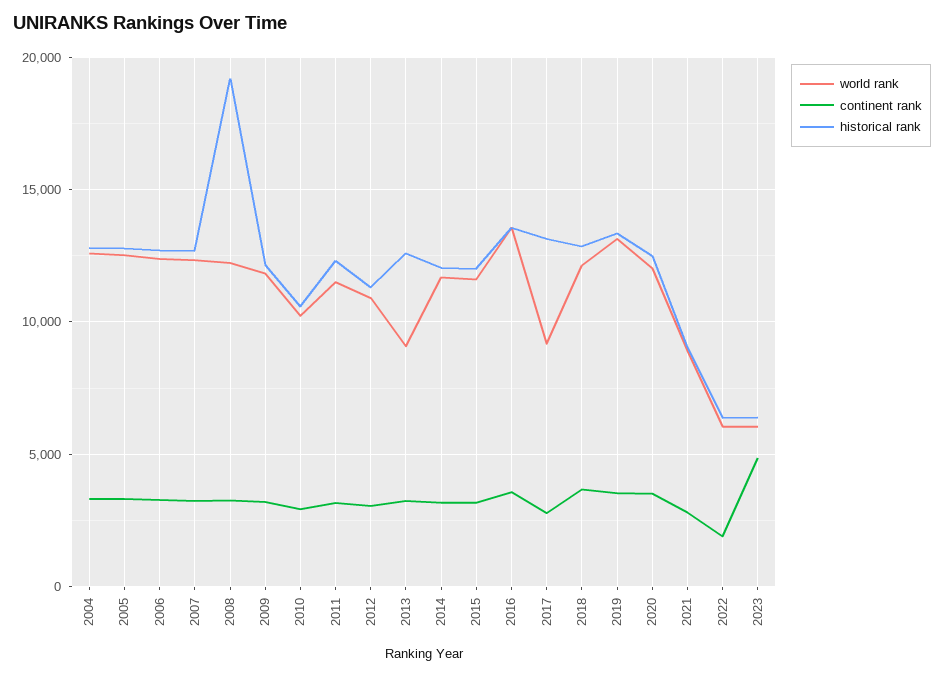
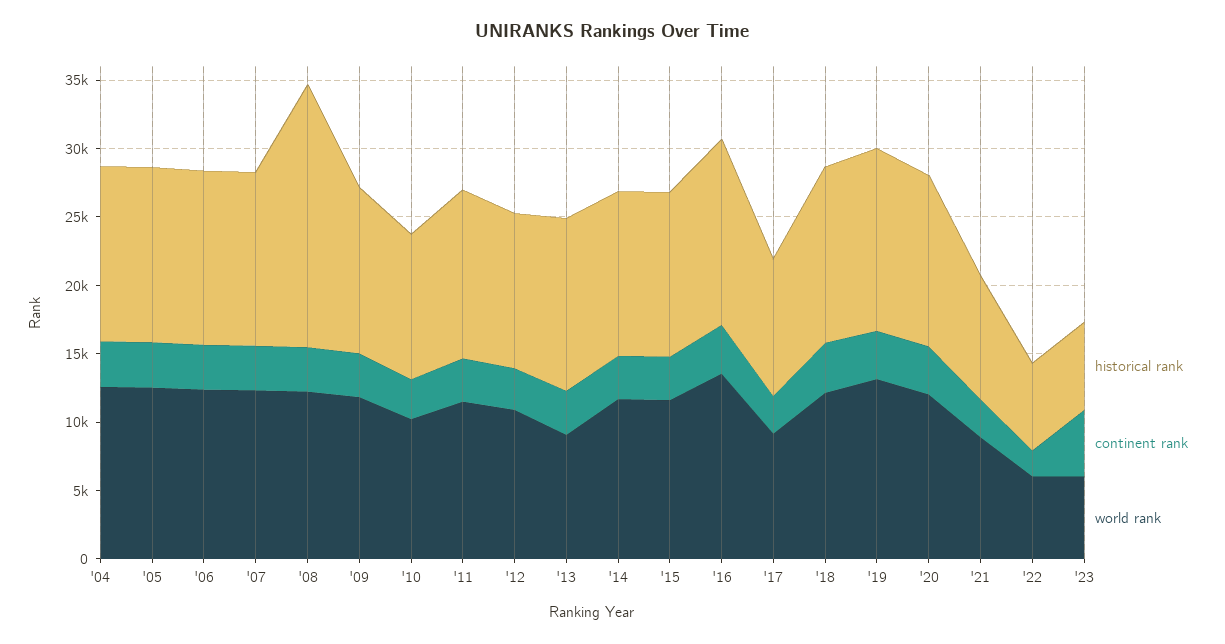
historical rank, 2017: 13000 -> 10000

